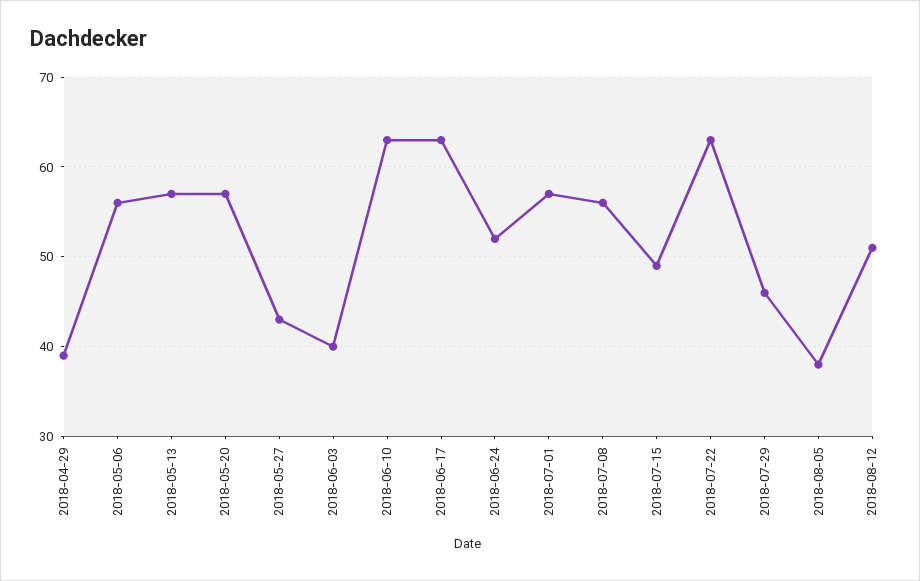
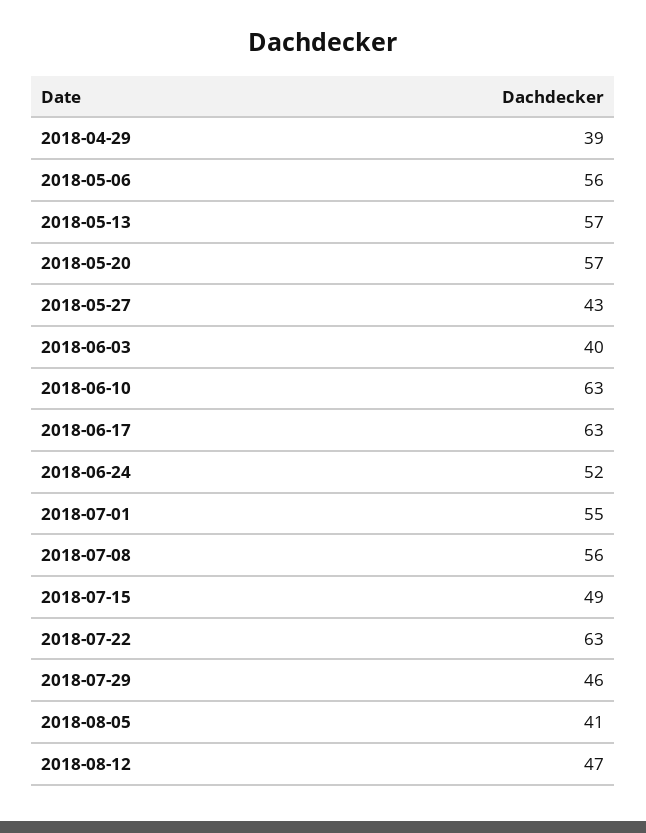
2018-07-01: 57 -> 55
2018-08-05: 38 -> 41
2018-08-12: 51 -> 47

